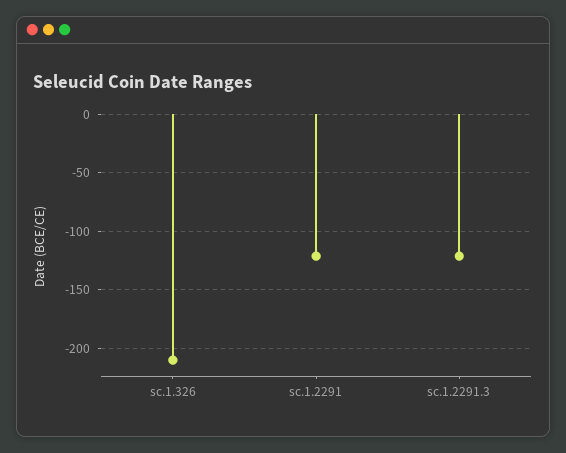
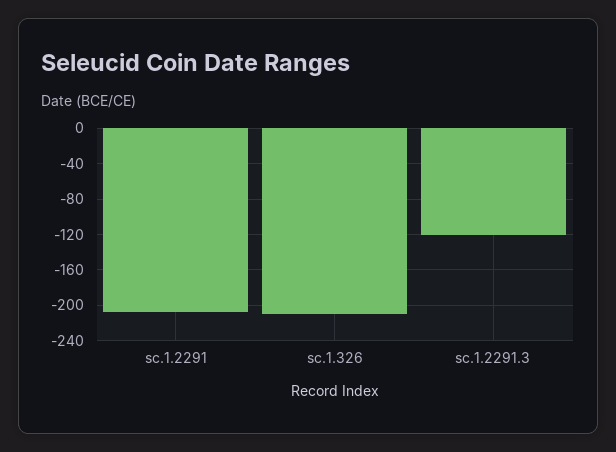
sc.1.2291: -120 -> -210

